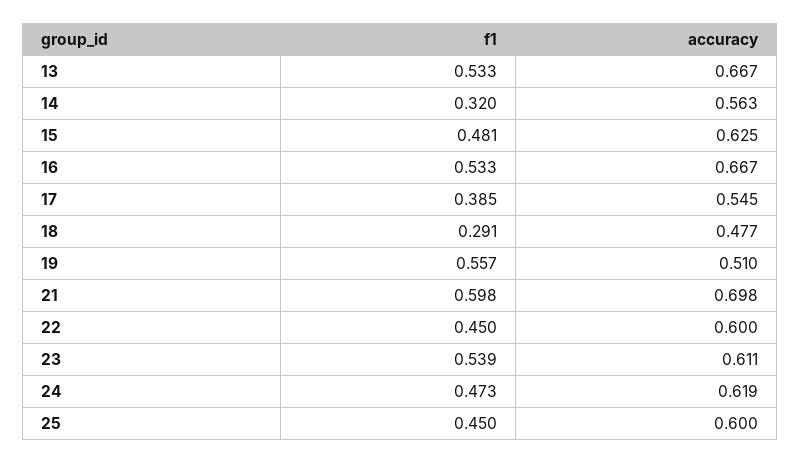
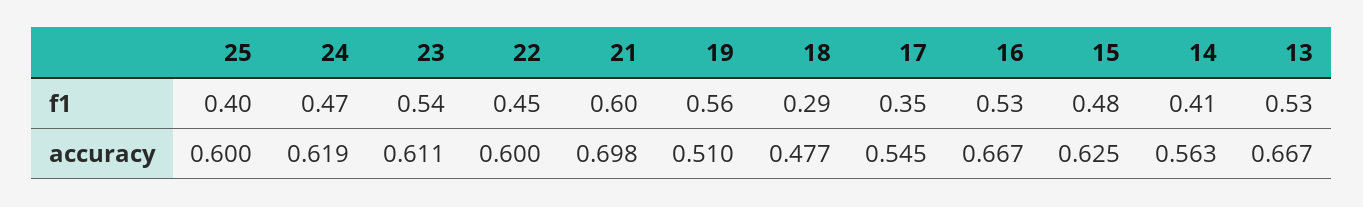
f1, 14: 0.32 -> 0.41
f1, 17: 0.385 -> 0.35
f1, 25: 0.45 -> 0.4

